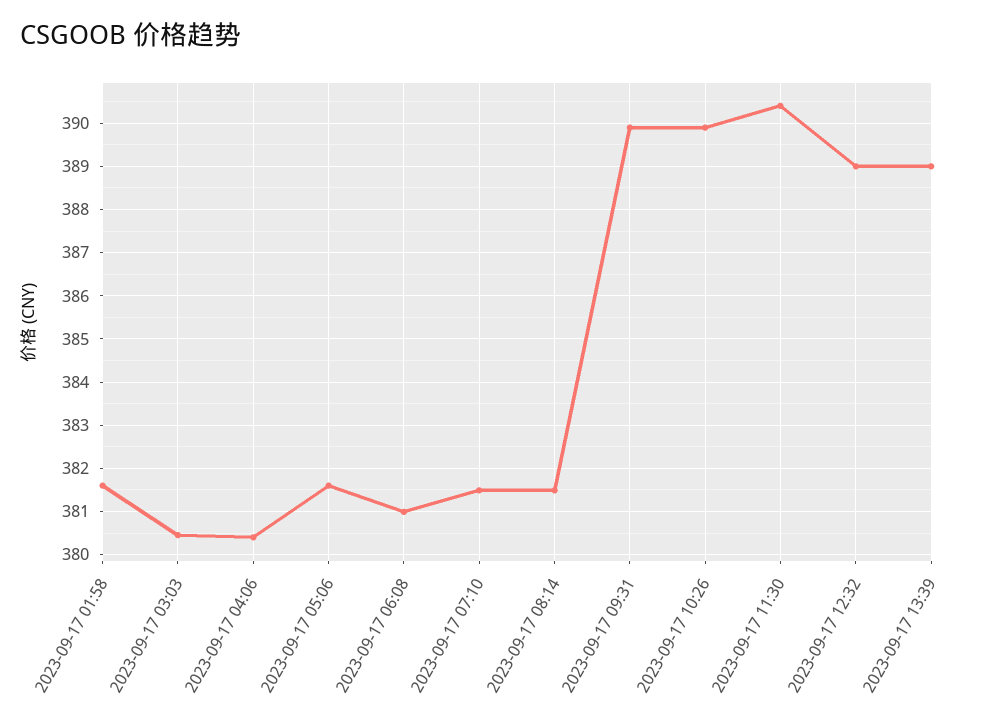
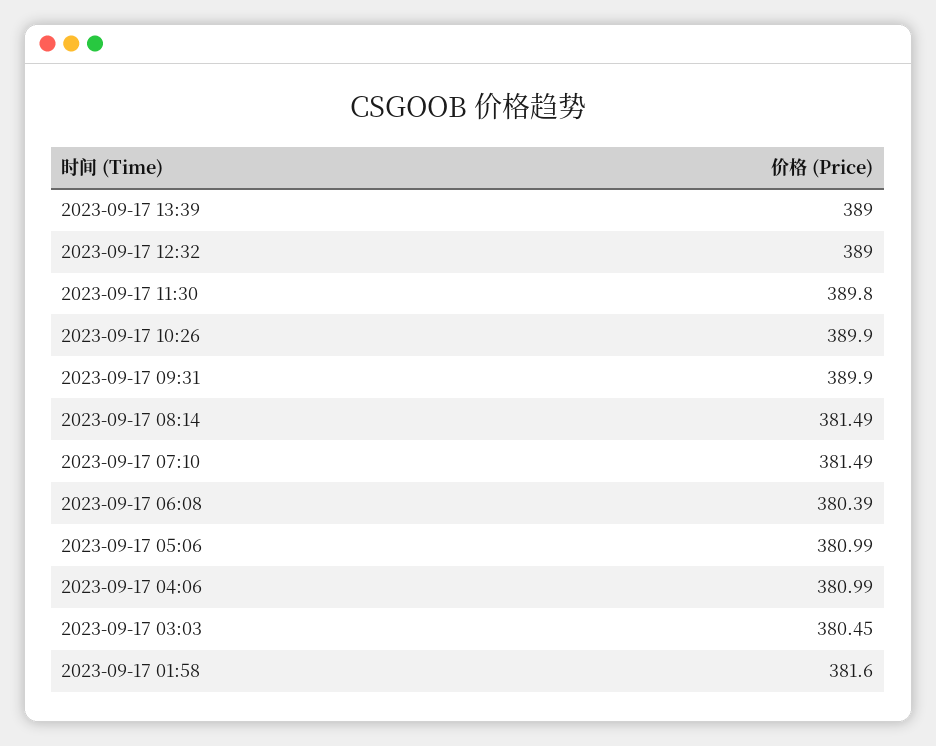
2023-09-17 04:06: 380.4 -> 380.99
2023-09-17 05:06: 381.6 -> 380.99
2023-09-17 06:08: 381 -> 380.39
2023-09-17 11:30: 390.4 -> 389.8

